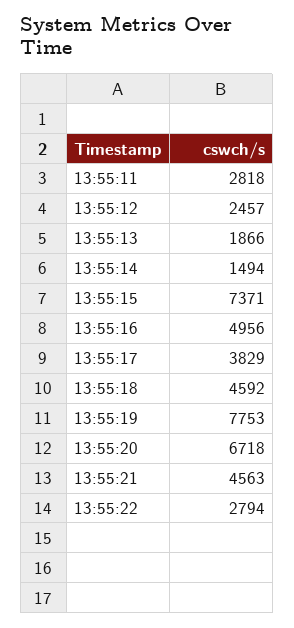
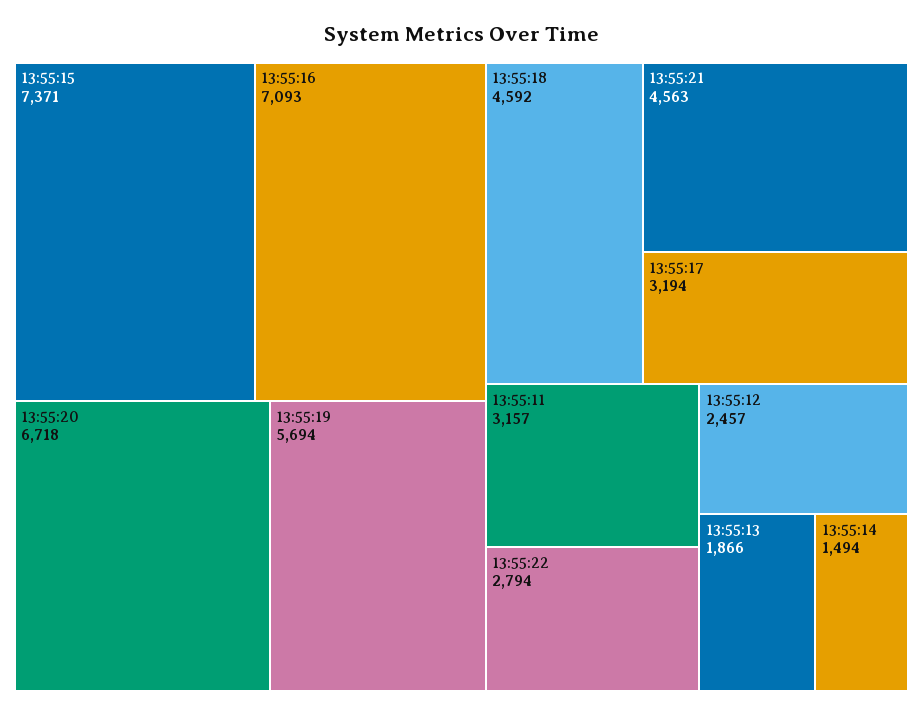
13:55:11: 2818 -> 3157
13:55:16: 4956 -> 7093
13:55:17: 3829 -> 3194
13:55:19: 7753 -> 5694

